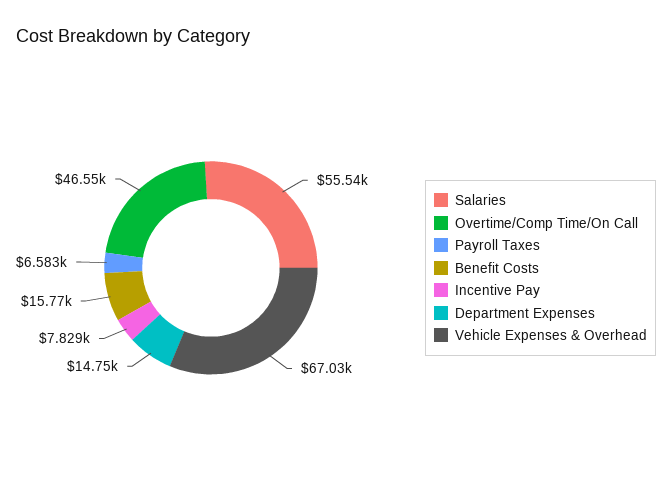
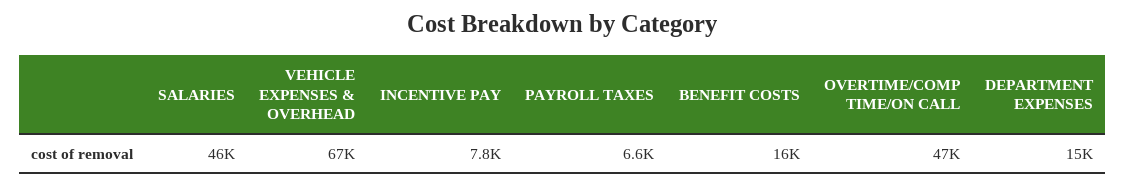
Salaries: 55540 -> 46000

